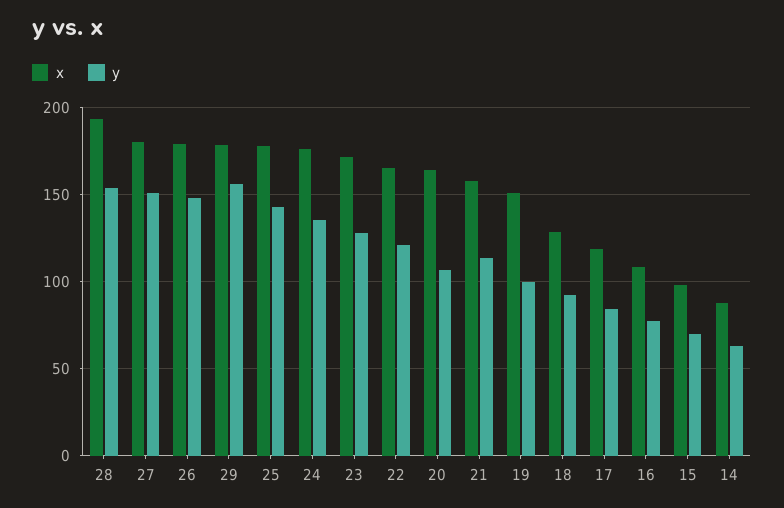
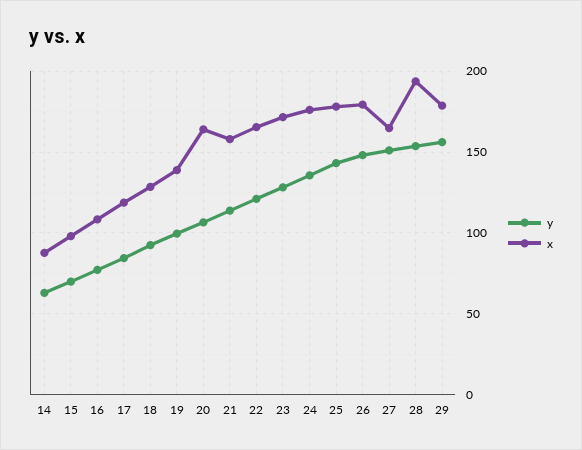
x, 27: 180 -> 165
x, 19: 150 -> 140

